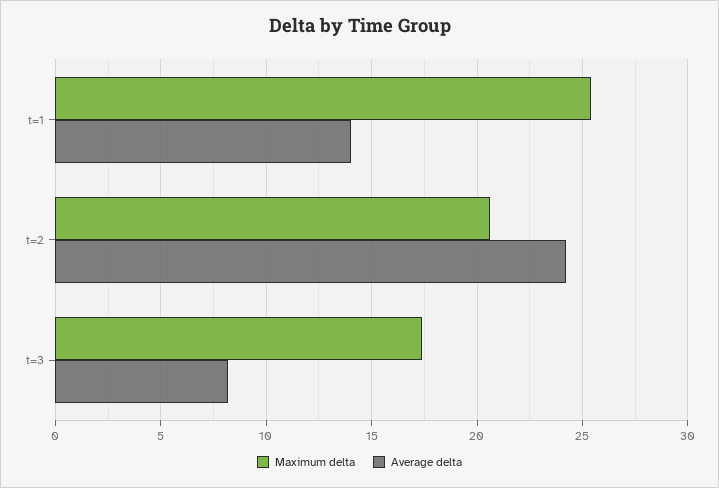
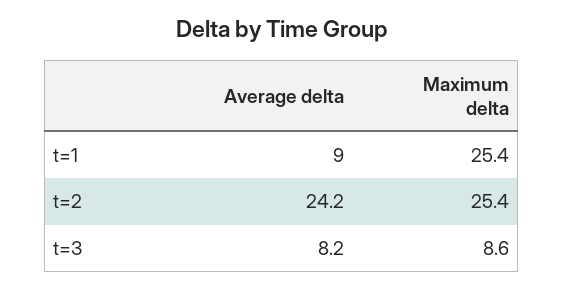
Average delta, t=1: 14 -> 9
Maximum delta, t=2: 20.5 -> 25.4
Maximum delta, t=3: 17.5 -> 8.6

